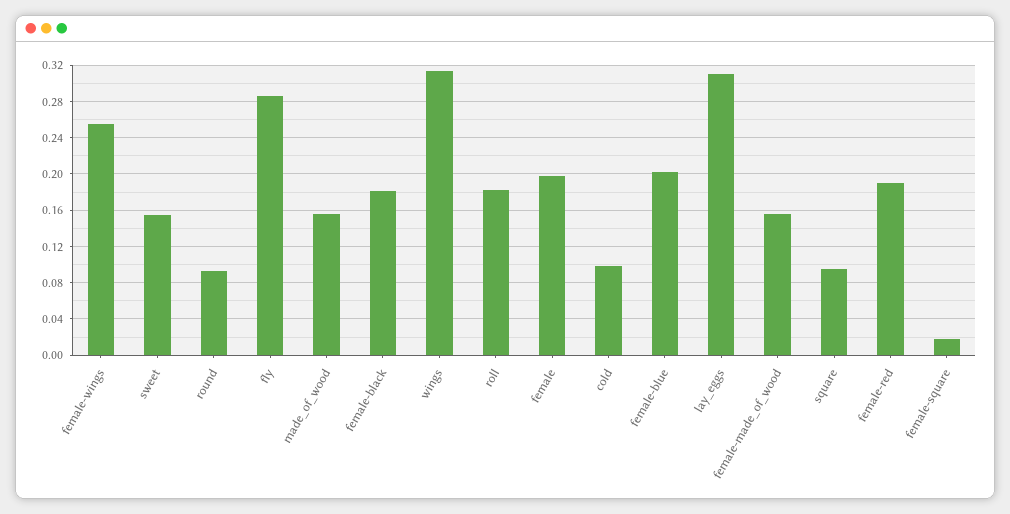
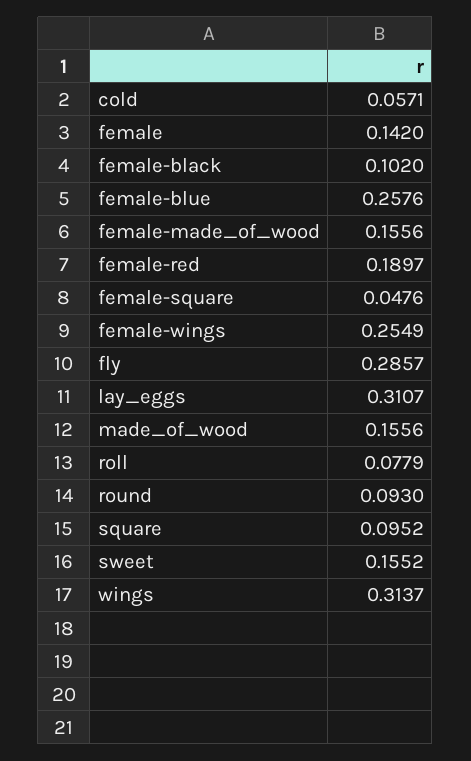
female-black: 0.18 -> 0.102
roll: 0.18 -> 0.0779
female: 0.2 -> 0.142
cold: 0.1 -> 0.0571
female-blue: 0.2 -> 0.2576
female-square: 0.02 -> 0.0476

